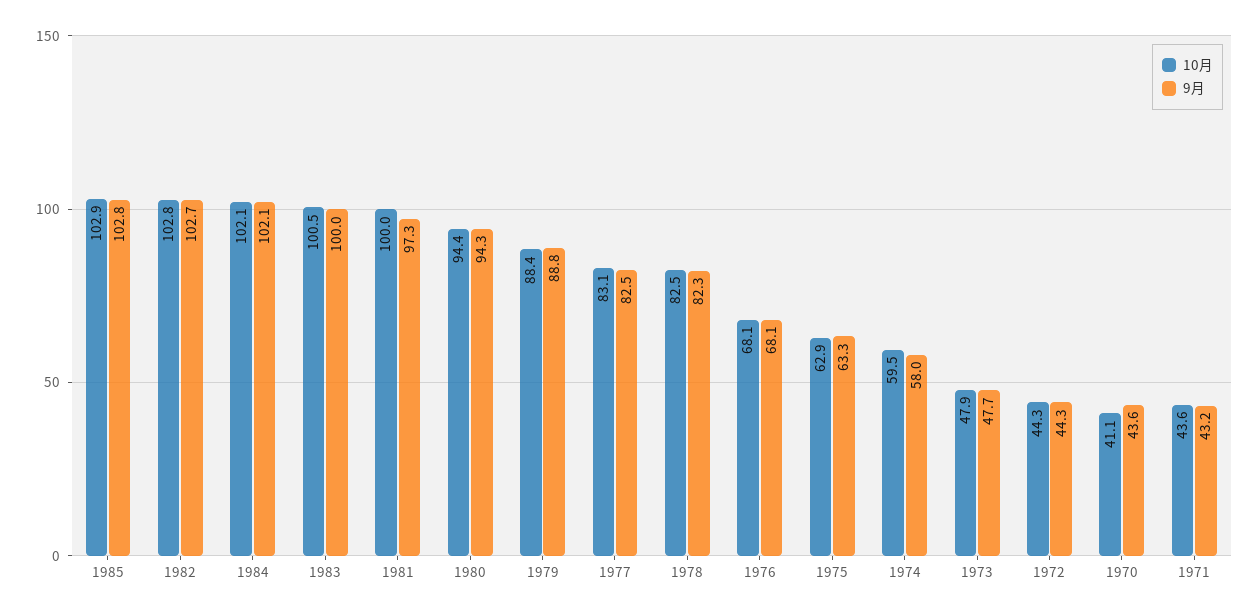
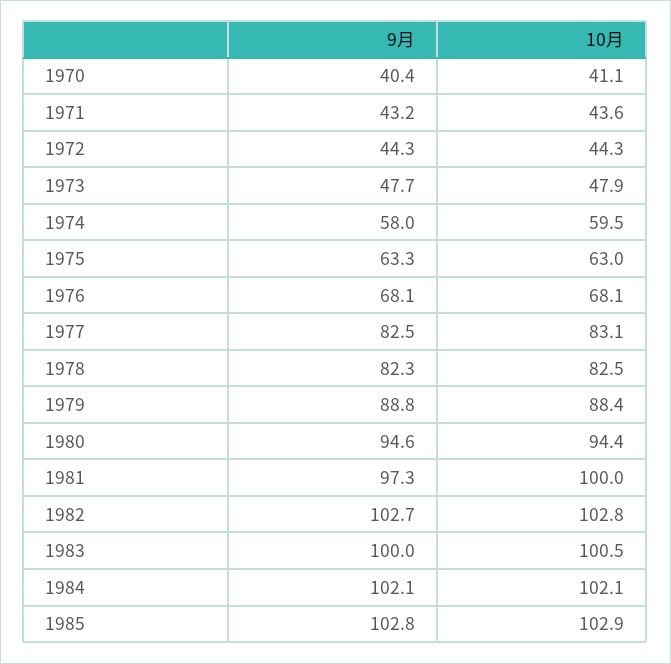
9月, 1980: 94.3 -> 94.6
10月, 1975: 62.9 -> 63
9月, 1970: 43.6 -> 40.4

